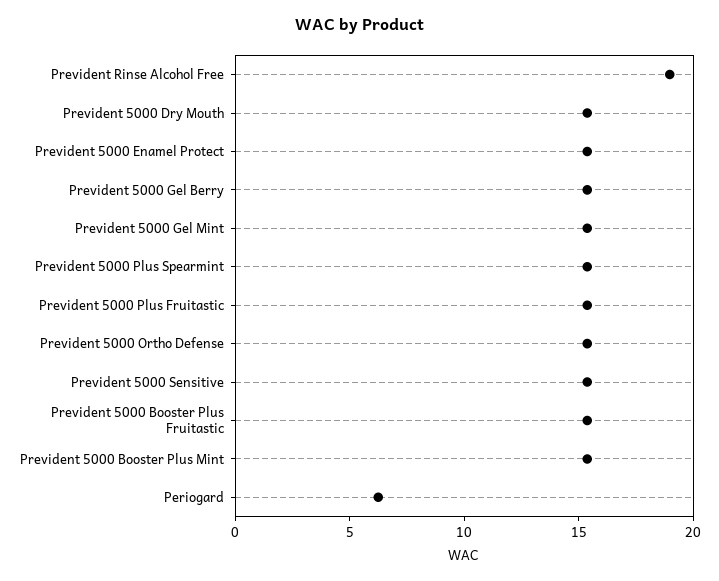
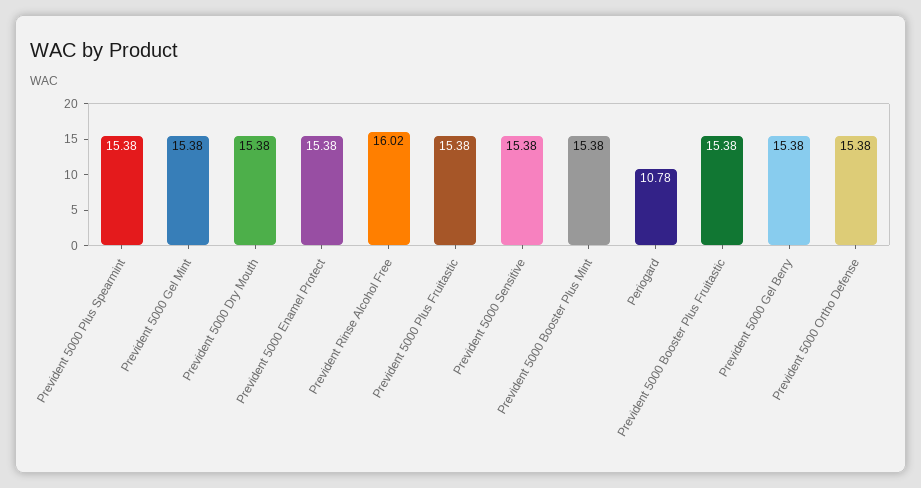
Prevident Rinse Alcohol Free: 19 -> 16.02
Periogard: 6 -> 10.78

